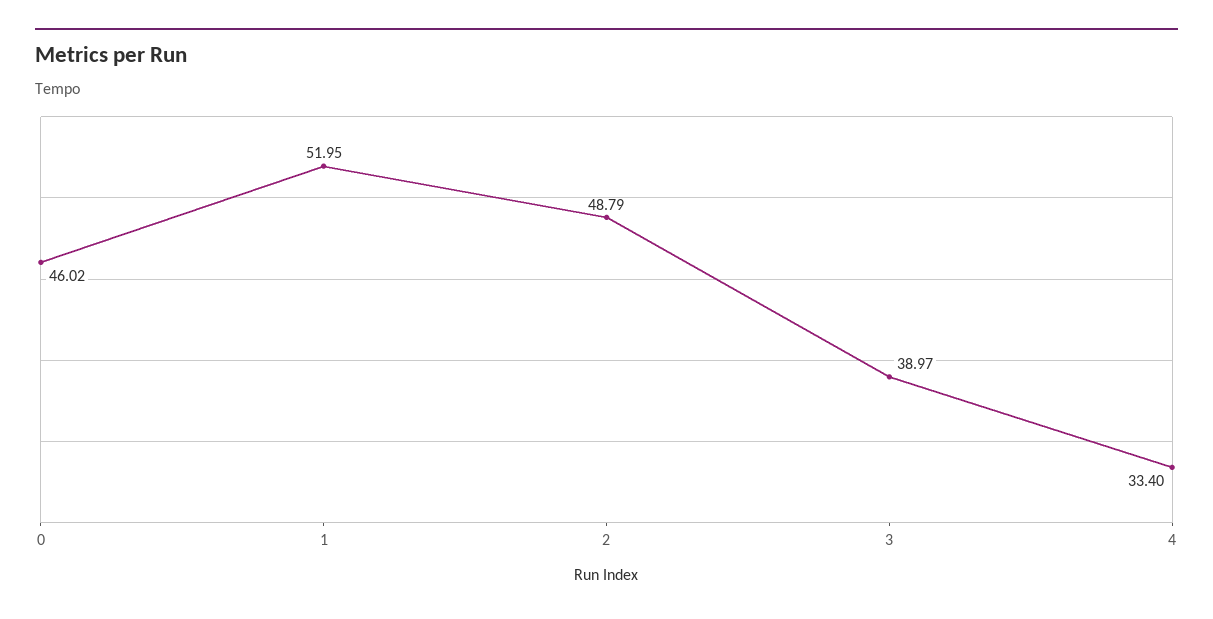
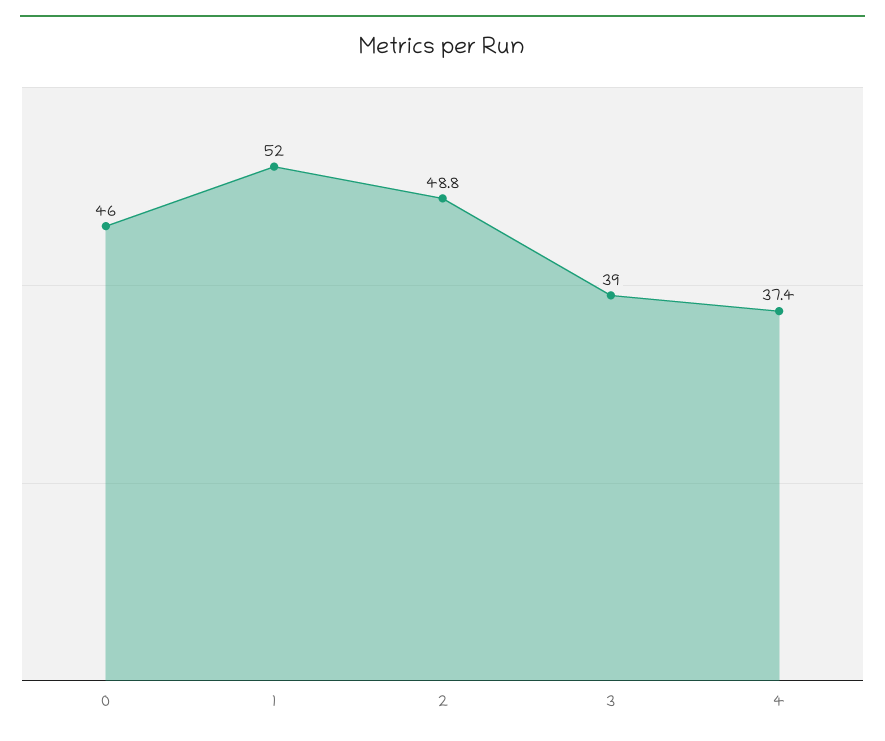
4: 33.4 -> 37.4

